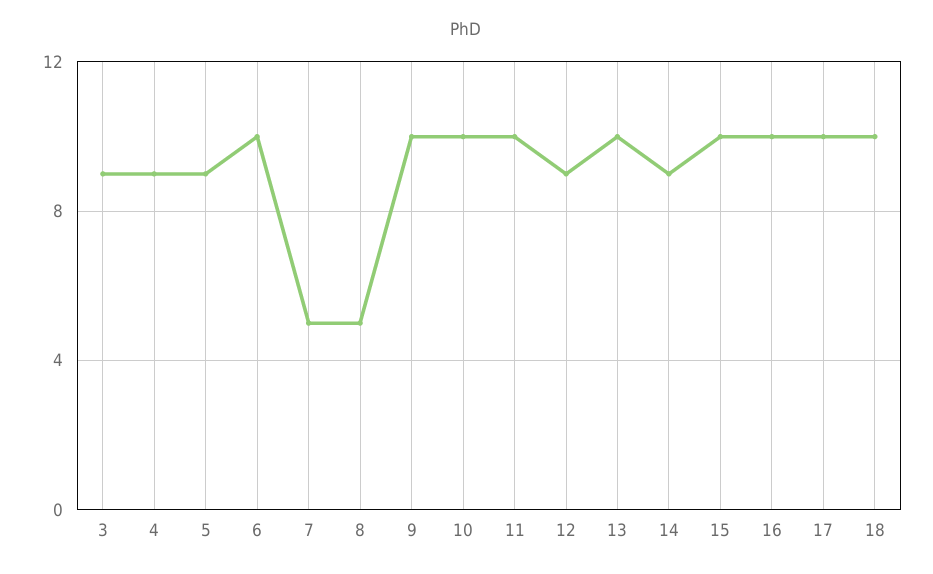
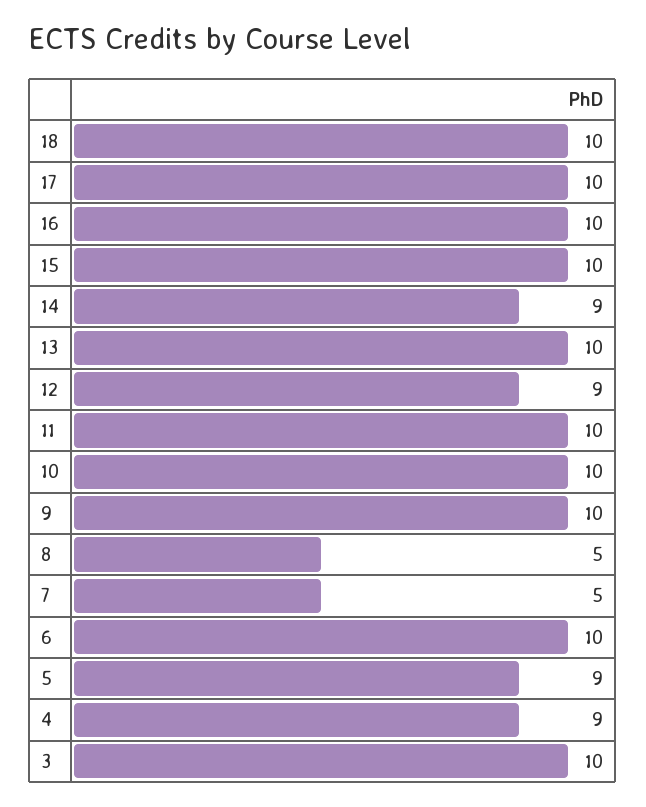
3: 9 -> 10

